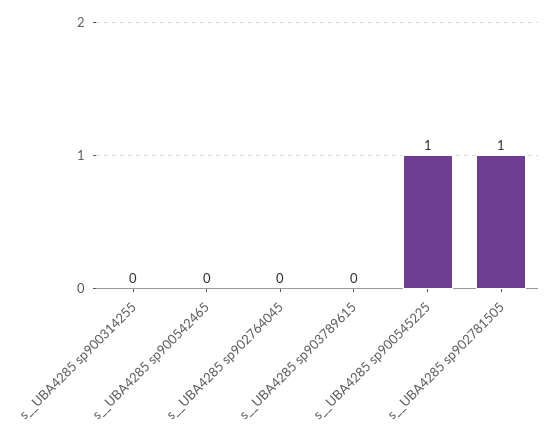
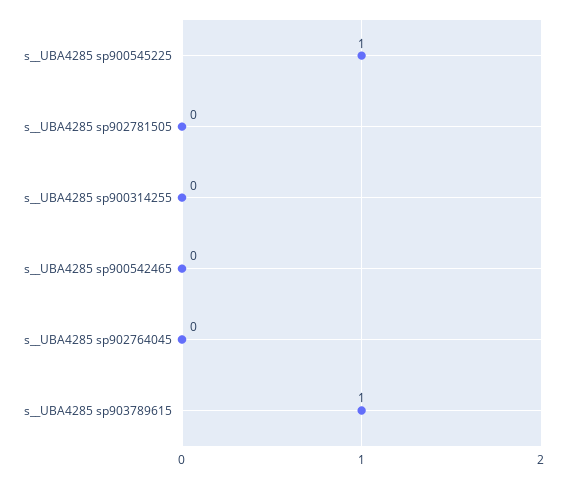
s__UBA4285 sp903789615: 0 -> 1
s__UBA4285 sp902781505: 1 -> 0

